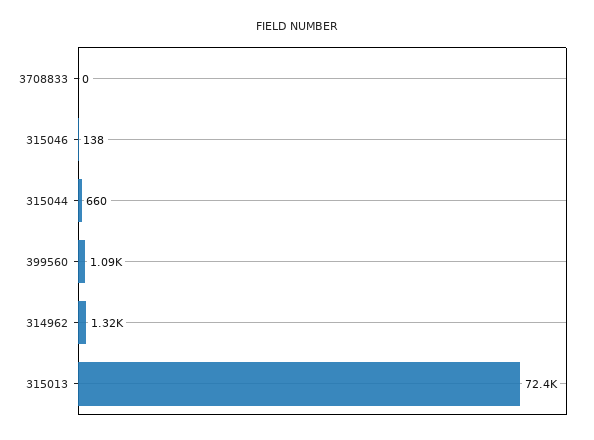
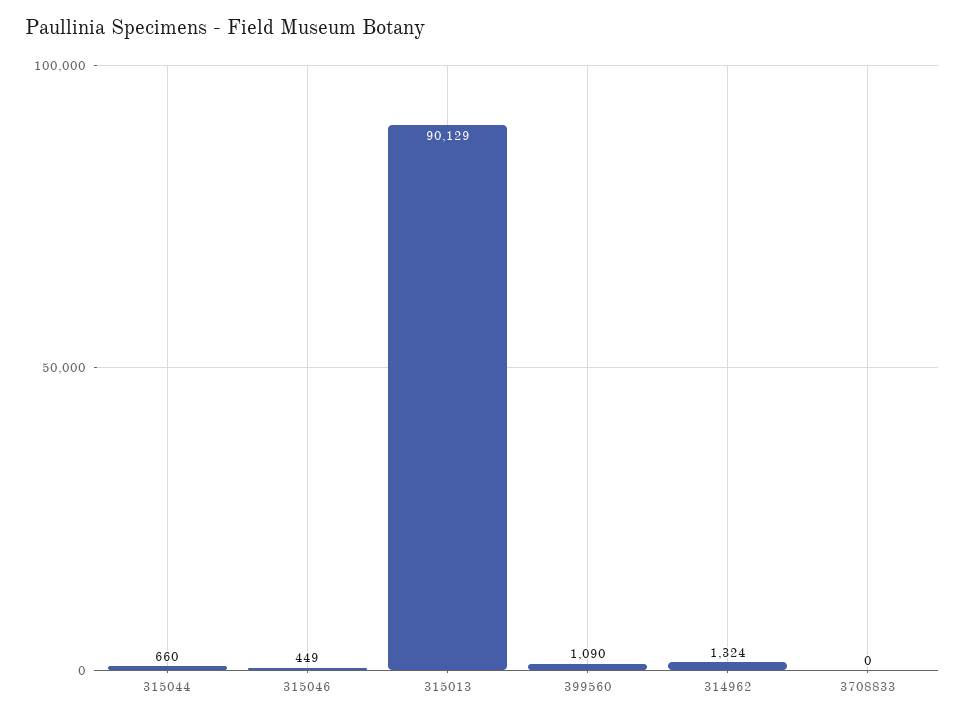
315046: 138 -> 449
315013: 72400 -> 90129

